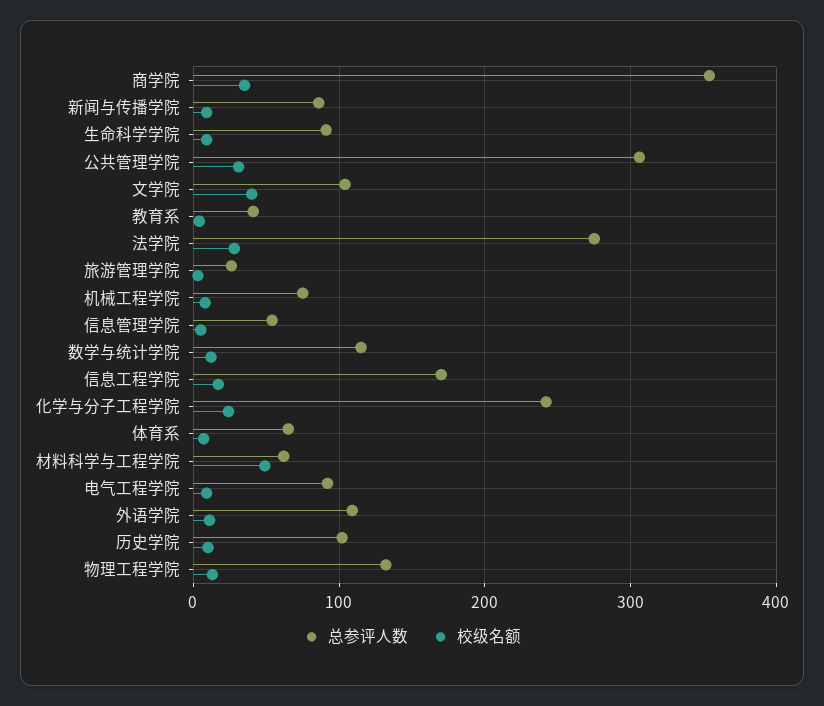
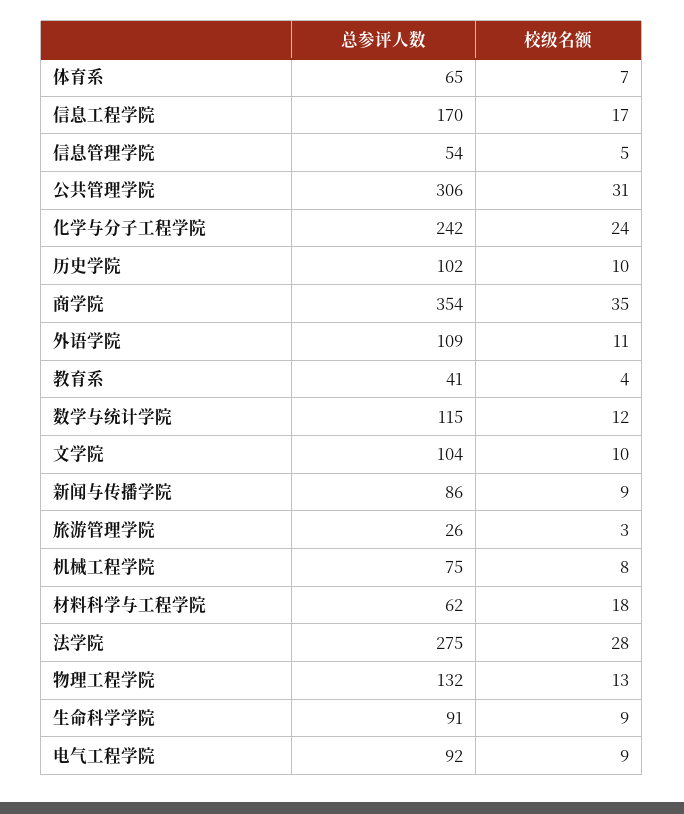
校级名额, 文学院: 40 -> 10
校级名额, 材料科学与工程学院: 50 -> 18

